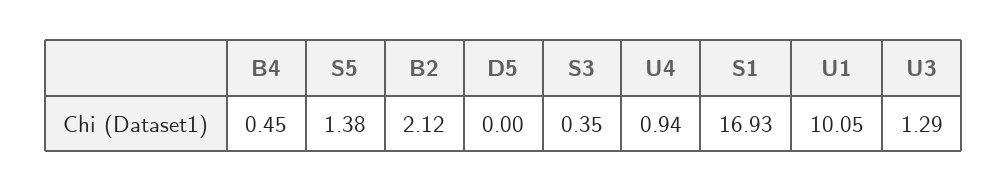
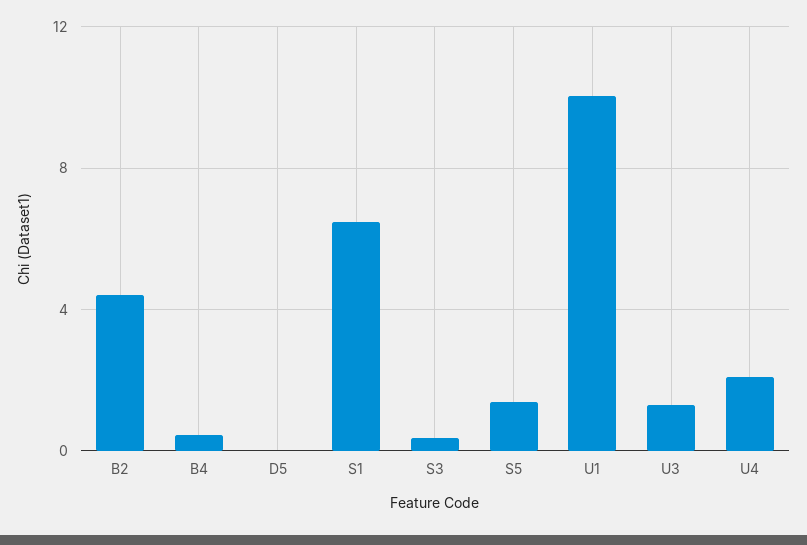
B2: 2.12 -> 4.5
U4: 0.94 -> 2
S1: 16.93 -> 6.5

